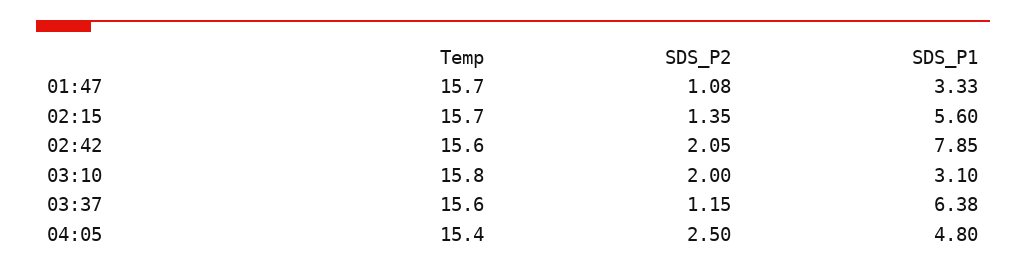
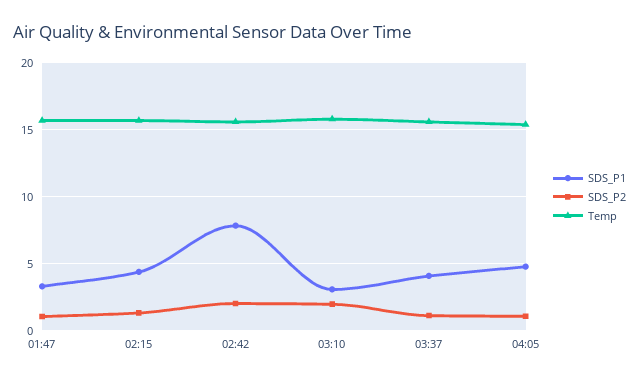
SDS_P1, 02:15: 5.6 -> 4.5
SDS_P1, 03:37: 6.38 -> 4
SDS_P2, 04:05: 2.5 -> 1

